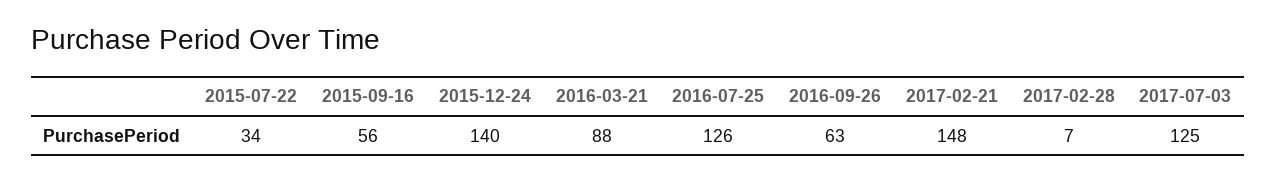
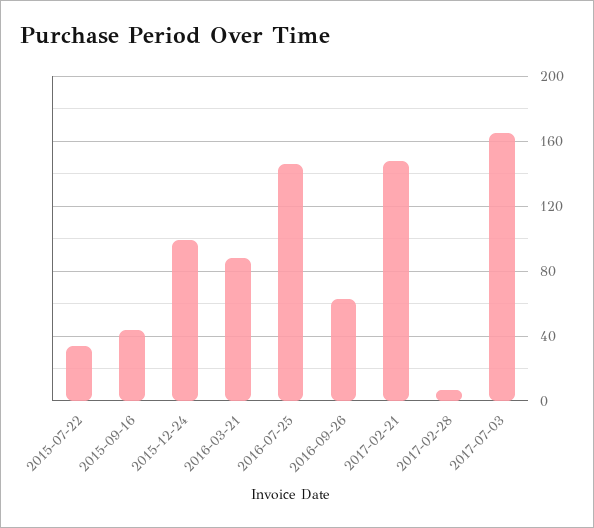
2015-09-16: 56 -> 45
2015-12-24: 140 -> 100
2016-07-25: 126 -> 145
2017-07-03: 125 -> 165

